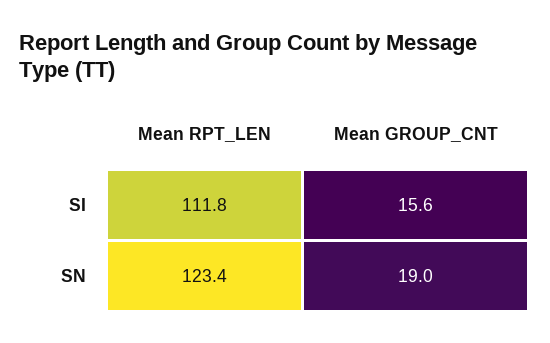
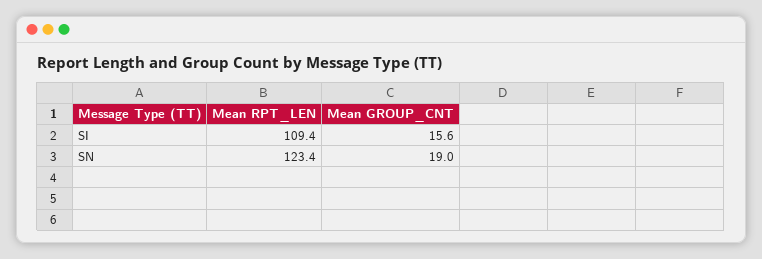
Mean RPT_LEN, SI: 111.8 -> 109.4

